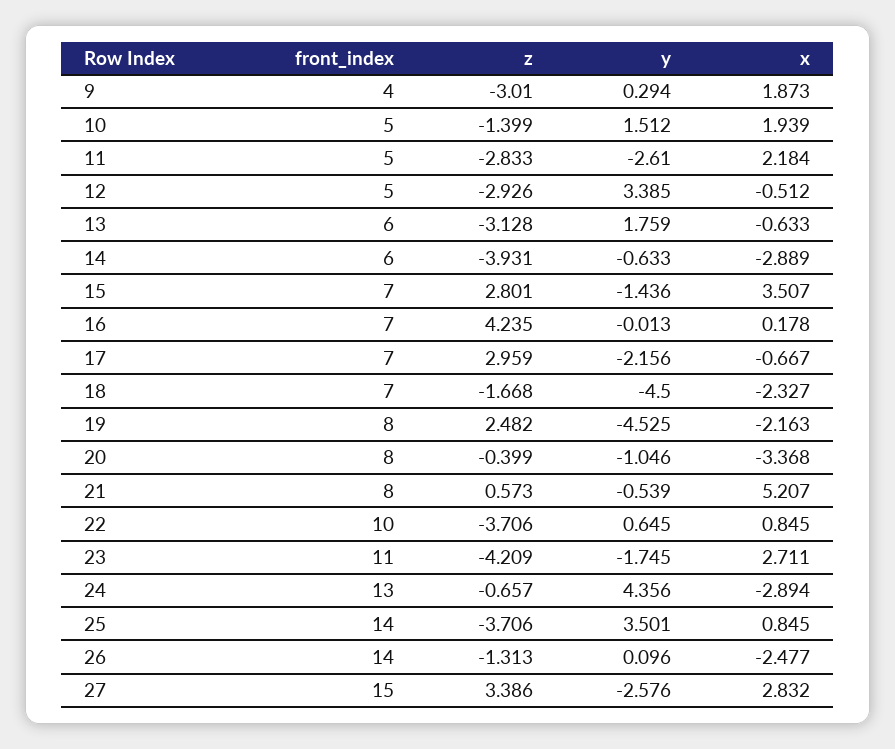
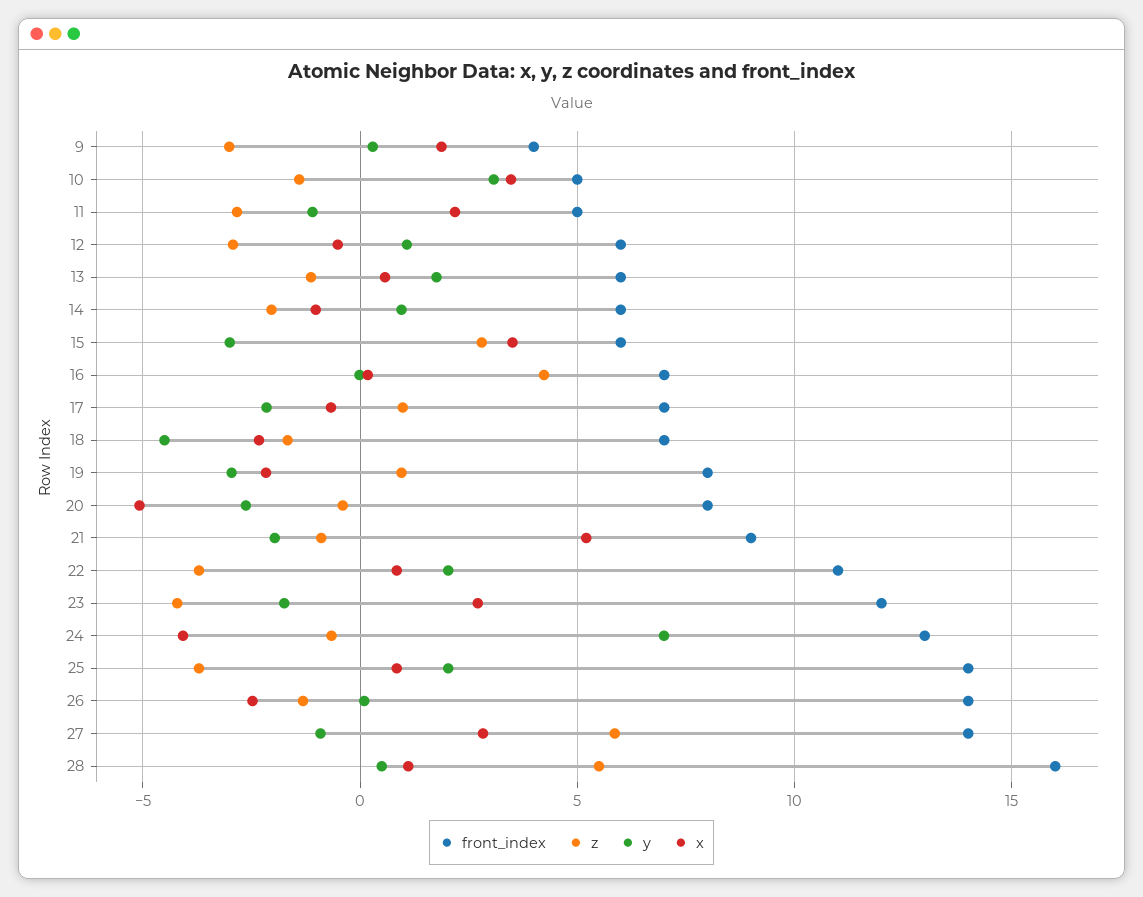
y, 10: 1.512 -> 3
x, 10: 1.939 -> 3.5
y, 11: -2.61 -> -1
front_index, 12: 5 -> 6
y, 12: 3.385 -> 1
z, 13: -3.128 -> -1
x, 13: -0.633 -> 0.5
z, 14: -3.931 -> -2
y, 14: -0.633 -> 1
x, 14: -2.889 -> -1
front_index, 15: 7 -> 6
y, 15: -1.436 -> -3
z, 17: 2.959 -> 1
z, 19: 2.482 -> 1
y, 19: -4.525 -> -3
y, 20: -1.046 -> -2.5
x, 20: -3.368 -> -5
front_index, 21: 8 -> 9
z, 21: 0.573 -> -1
y, 21: -0.539 -> -2
front_index, 22: 10 -> 11
y, 22: 0.645 -> 2
front_index, 23: 11 -> 12
y, 24: 4.356 -> 7
x, 24: -2.894 -> -4
y, 25: 3.501 -> 2
front_index, 27: 15 -> 14
z, 27: 3.386 -> 6
y, 27: -2.576 -> -1
front_index, 28: none -> 16
z, 28: none -> 5.5
y, 28: none -> 0.5
x, 28: none -> 1

